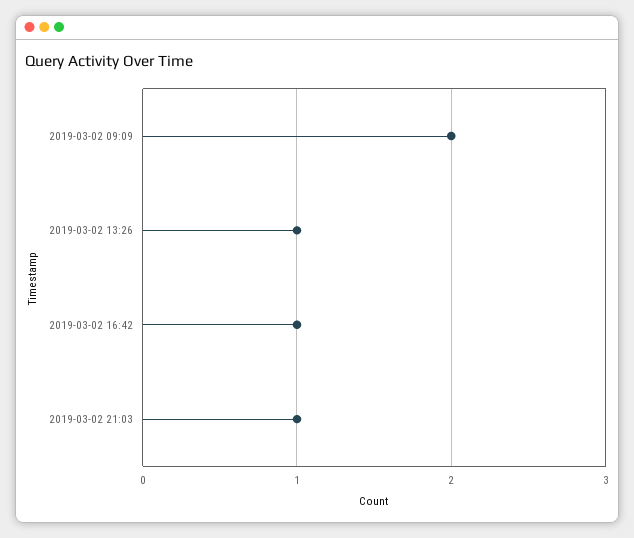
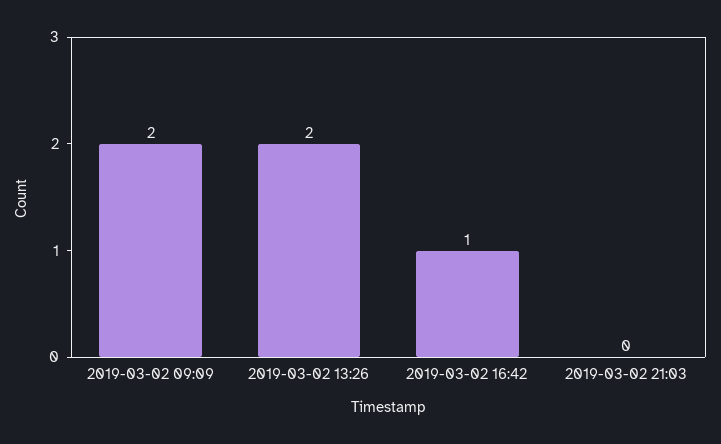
2019-03-02 13:26: 1 -> 2
2019-03-02 21:03: 1 -> 0

